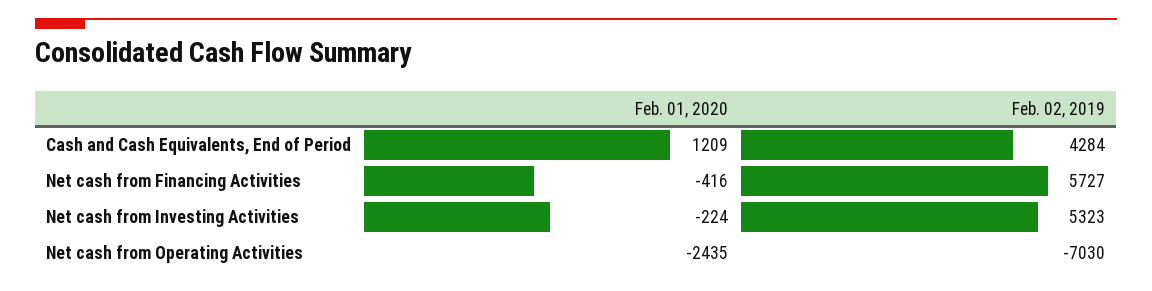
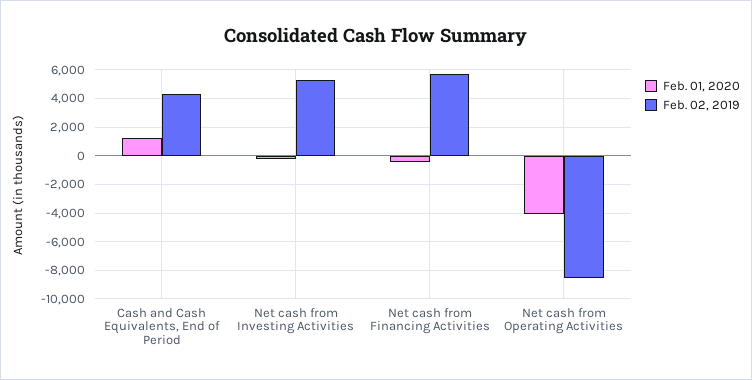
Feb. 01, 2020, Net cash from Operating Activities: -2435 -> -4000
Feb. 02, 2019, Net cash from Operating Activities: -7030 -> -8500

